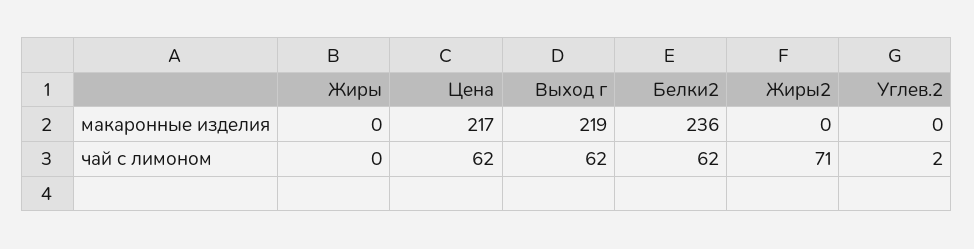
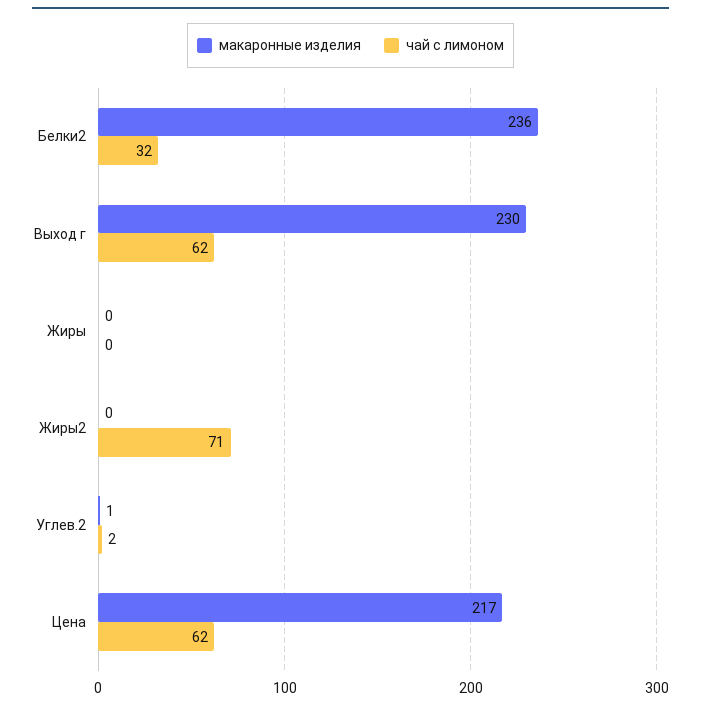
макаронные изделия, Выход г: 219 -> 230
макаронные изделия, Углев.2: 0 -> 1
чай с лимоном, Белки2: 62 -> 32

